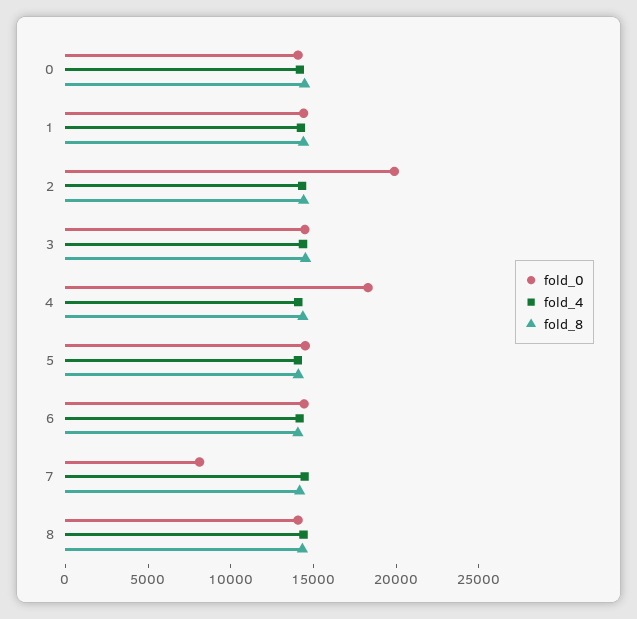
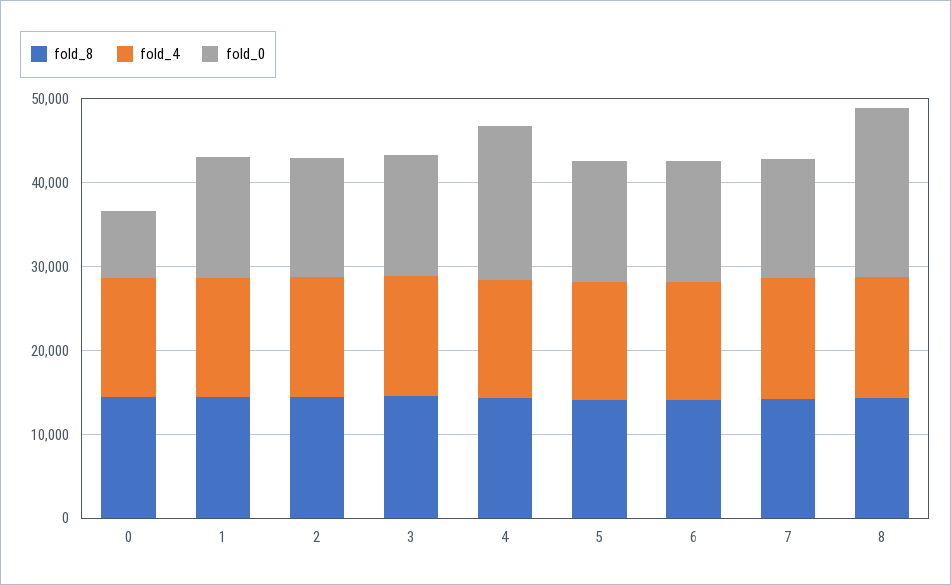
fold_0, 0: 14000 -> 8000
fold_0, 2: 20000 -> 14000
fold_0, 7: 8000 -> 14000
fold_0, 8: 14000 -> 20000

